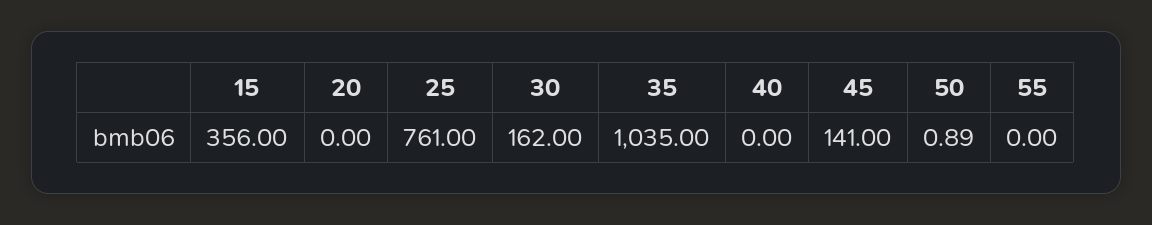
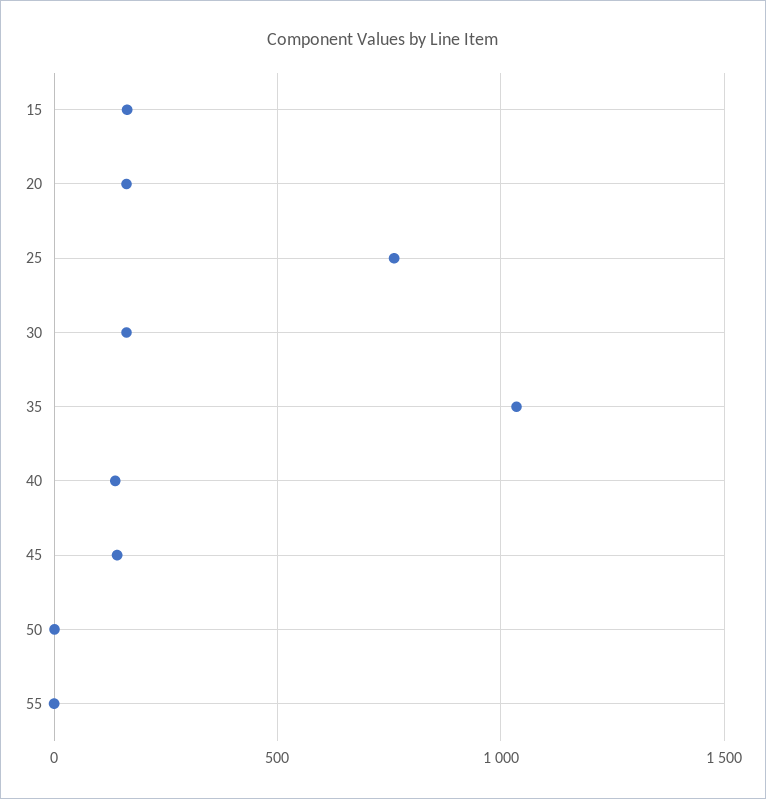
15: 356 -> 150
20: 0 -> 150
40: 0 -> 150

